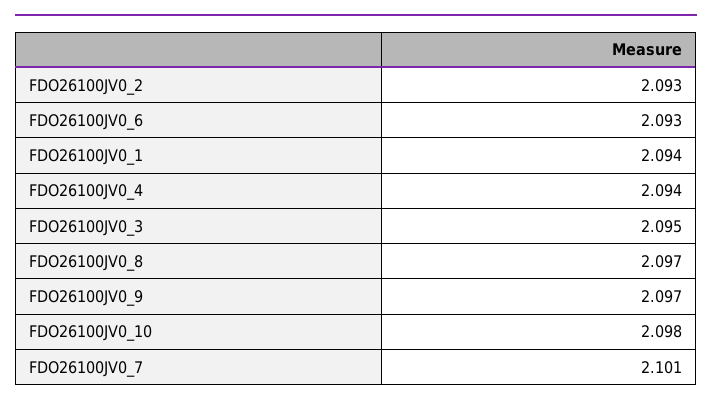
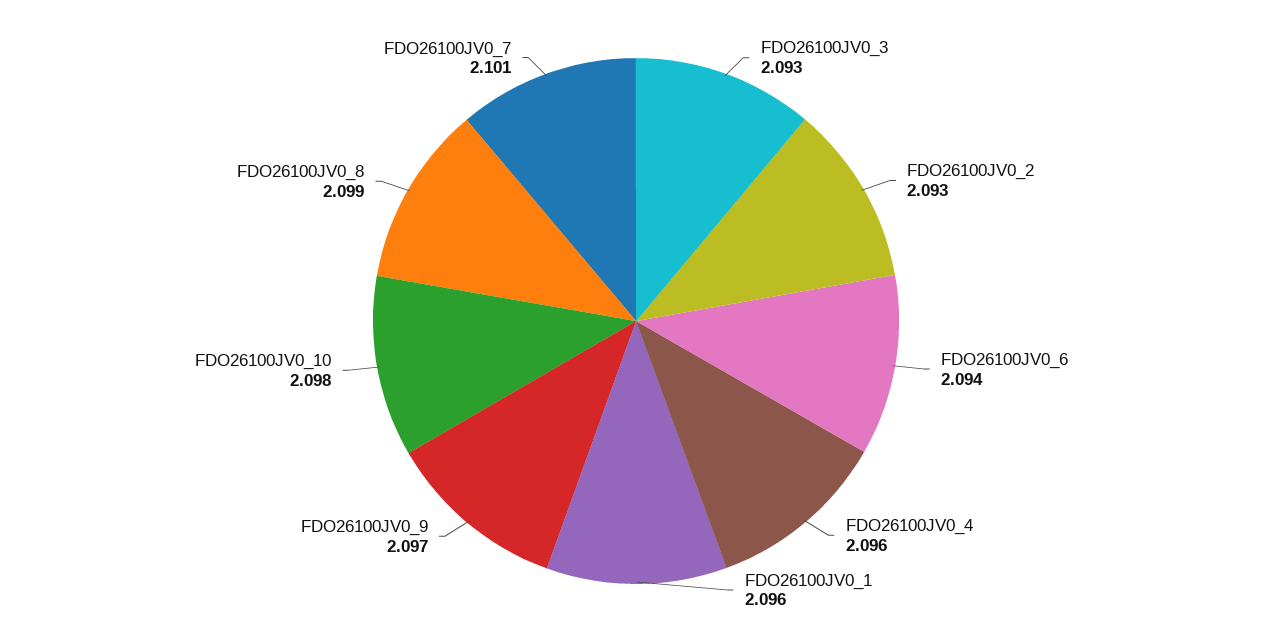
FDO26100JV0_6: 2.093 -> 2.094
FDO26100JV0_1: 2.094 -> 2.096
FDO26100JV0_4: 2.094 -> 2.096
FDO26100JV0_3: 2.095 -> 2.093
FDO26100JV0_8: 2.097 -> 2.099

